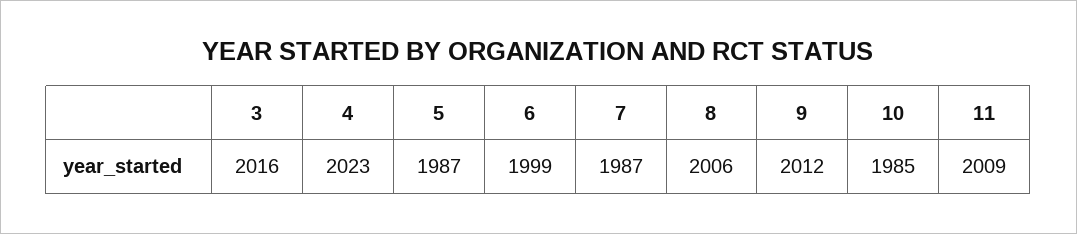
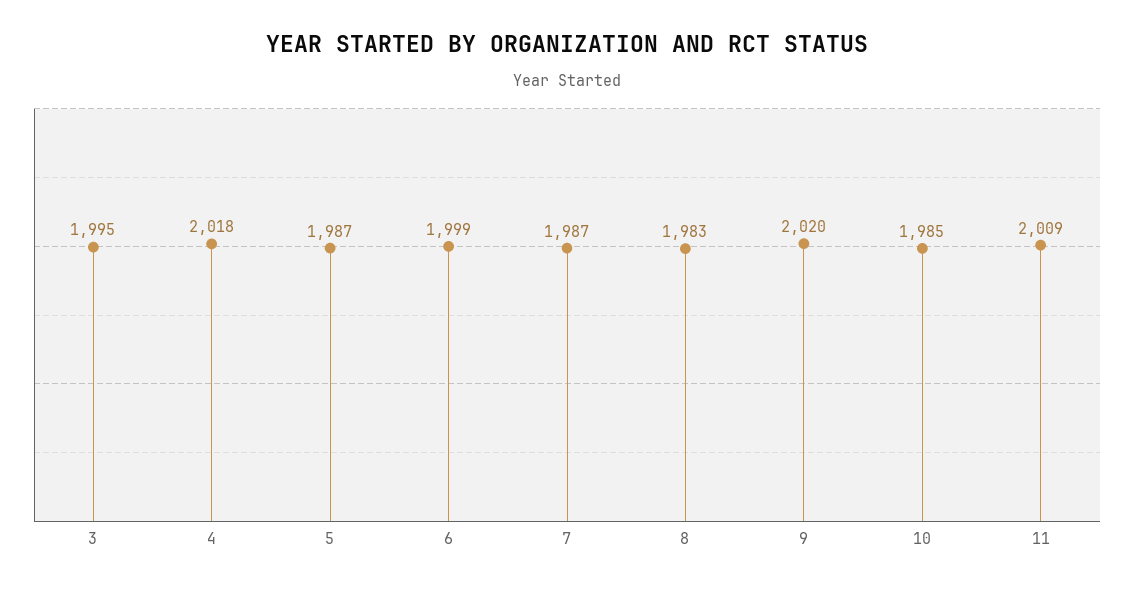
3: 2016 -> 1995
4: 2023 -> 2018
8: 2006 -> 1983
9: 2012 -> 2020

